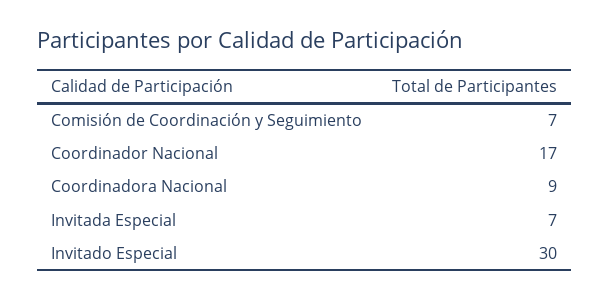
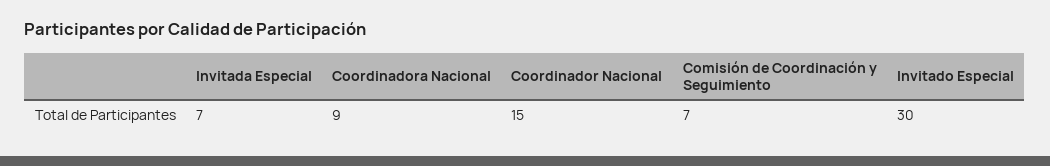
Coordinador Nacional: 17 -> 15

